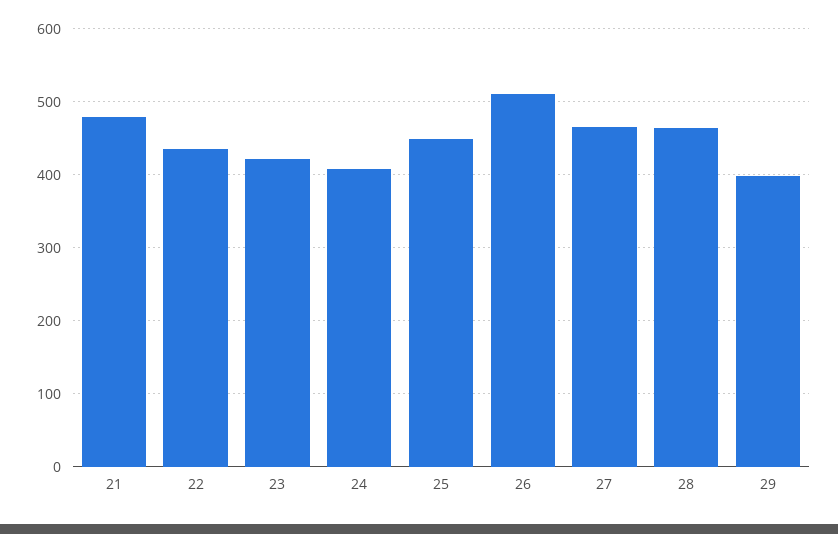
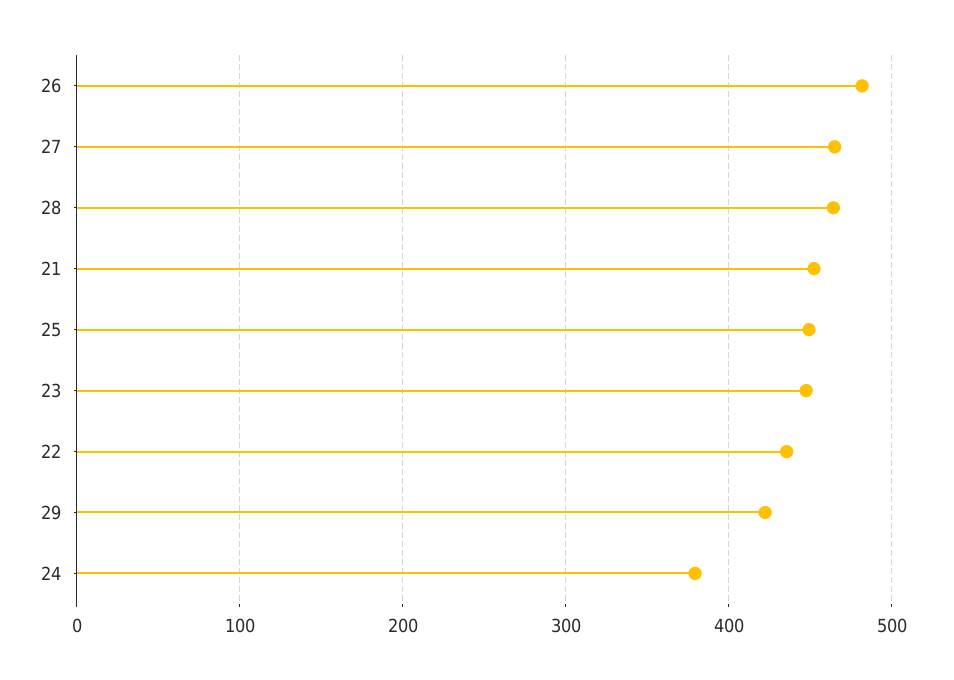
21: 480 -> 450
23: 420 -> 450
24: 410 -> 380
26: 510 -> 480
29: 400 -> 420

